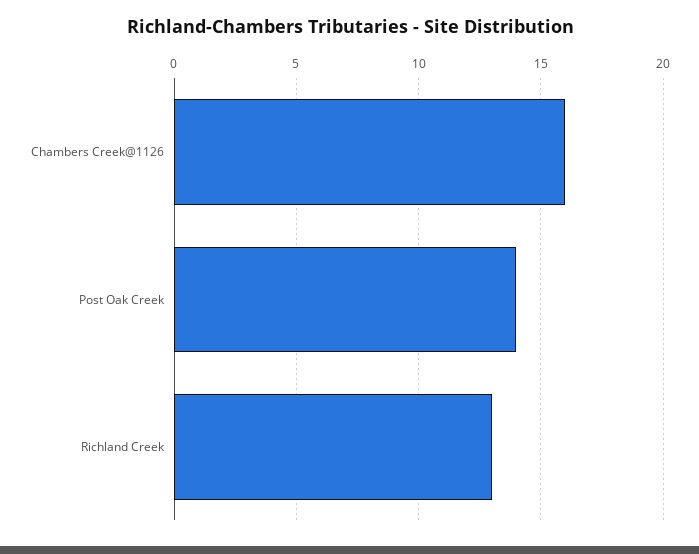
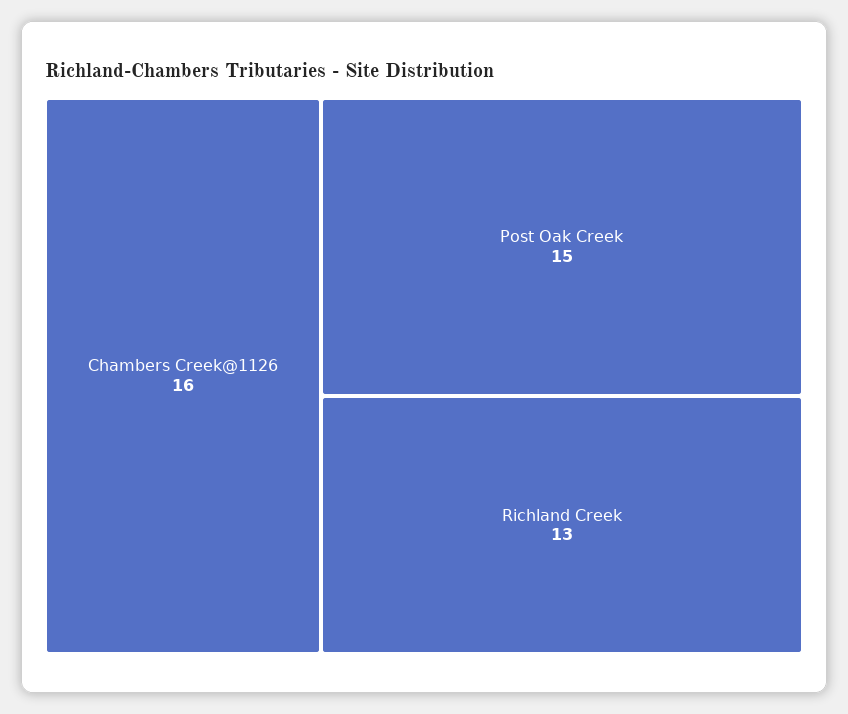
Post Oak Creek: 14 -> 15

